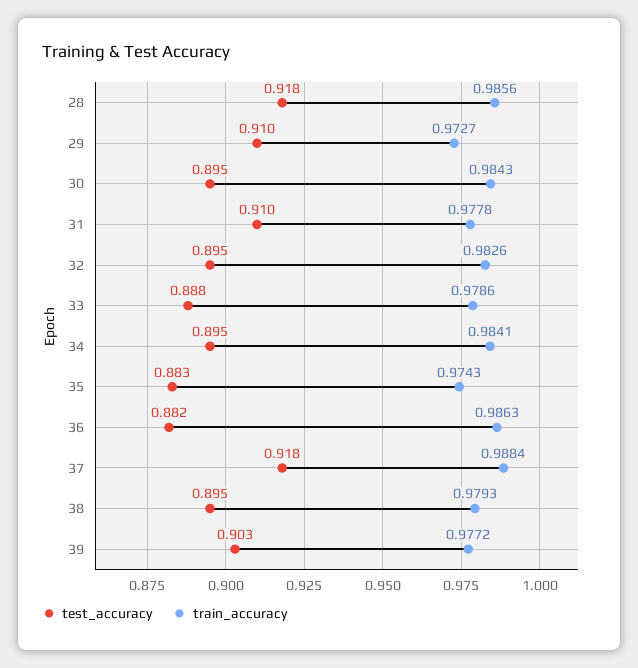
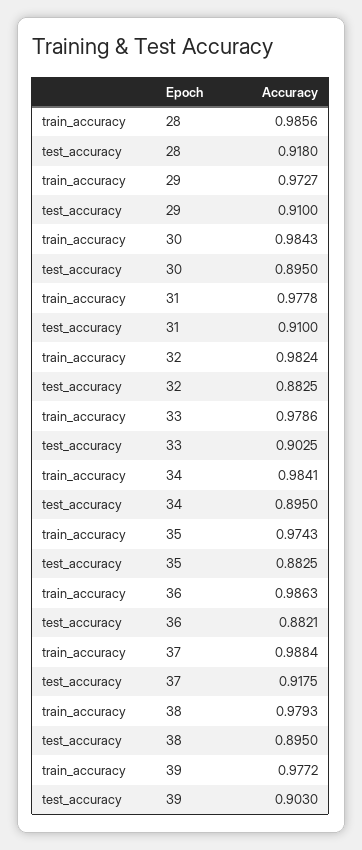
test_accuracy, 32: 0.895 -> 0.8825
train_accuracy, 32: 0.9826 -> 0.9824
test_accuracy, 33: 0.888 -> 0.9025

